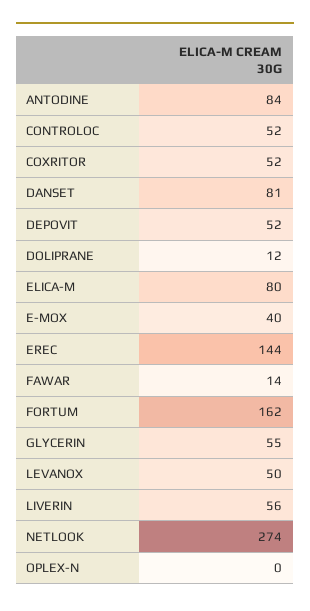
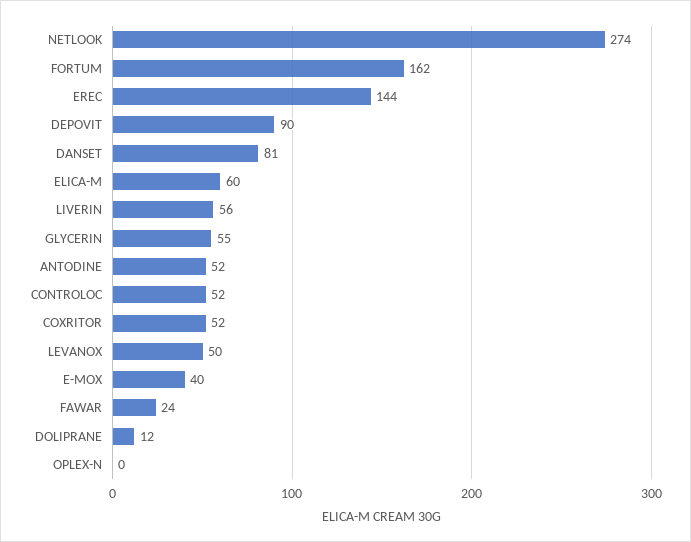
ANTODINE: 84 -> 52
DEPOVIT: 52 -> 90
ELICA-M: 80 -> 60
FAWAR: 14 -> 24

